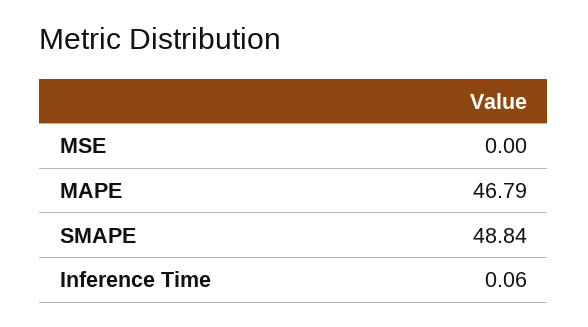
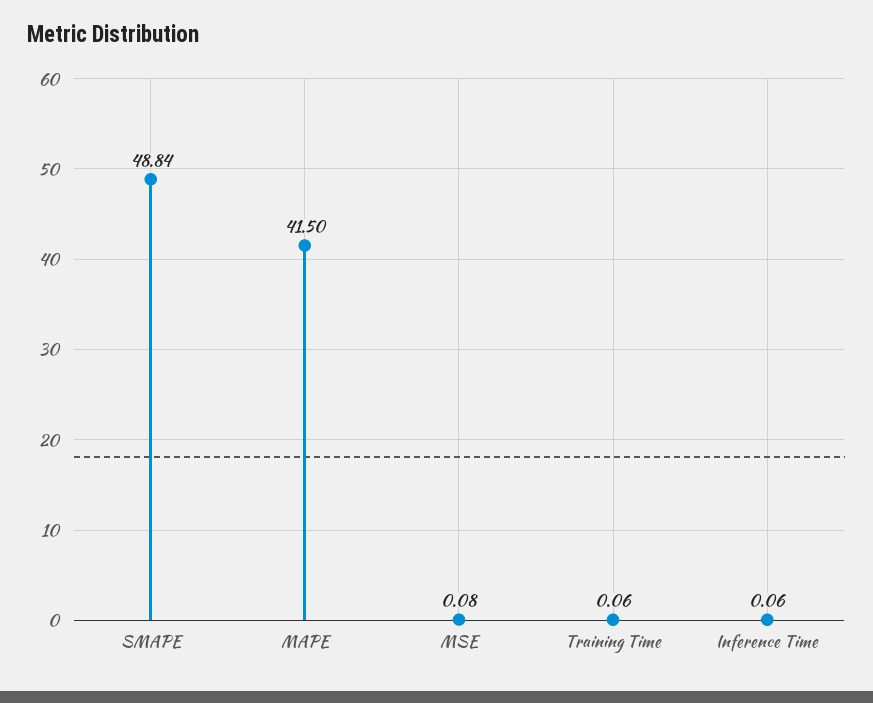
MSE: 0 -> 0.08
MAPE: 46.79 -> 41.5
Training Time: none -> 0.06

